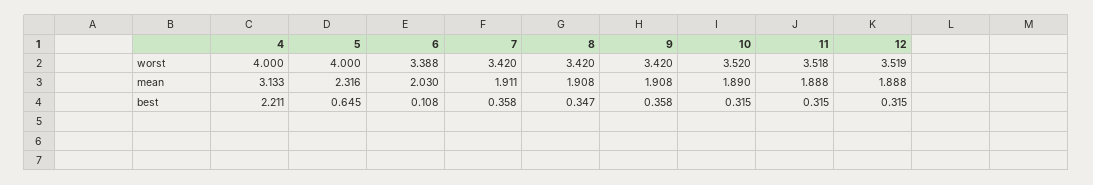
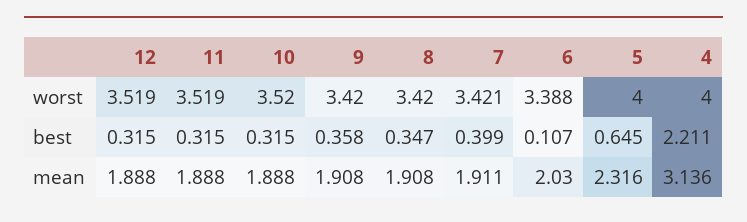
7, worst: 3.42 -> 3.421
11, worst: 3.518 -> 3.519
4, mean: 3.133 -> 3.136
10, mean: 1.89 -> 1.888
6, best: 0.108 -> 0.107
7, best: 0.358 -> 0.399

